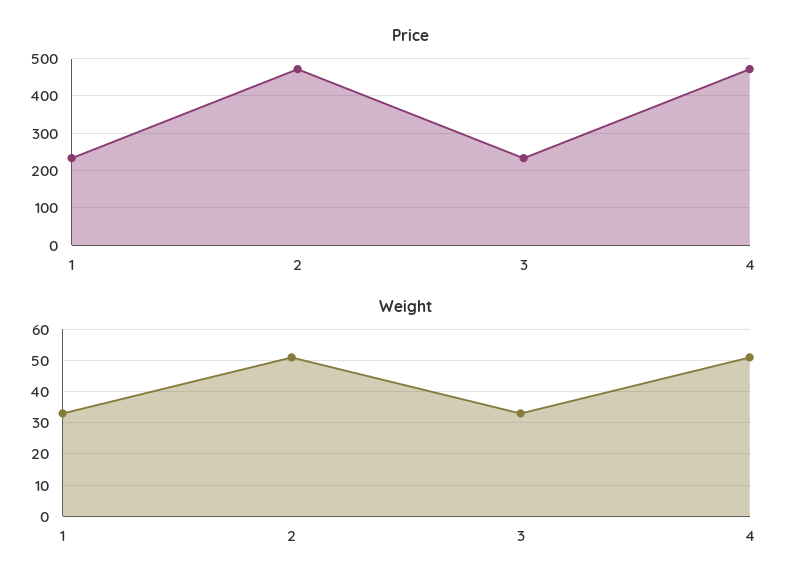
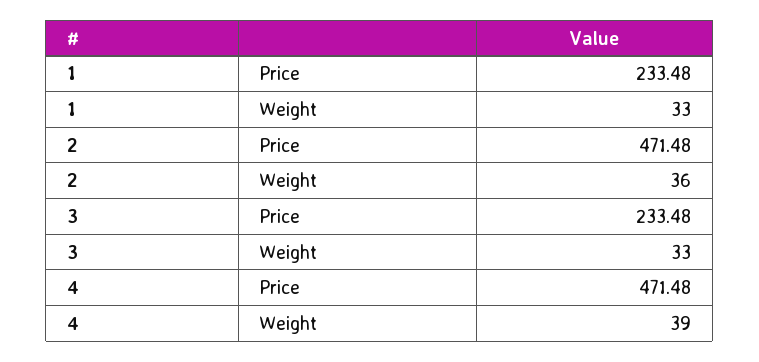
Weight, 2: 50 -> 36
Weight, 4: 50 -> 39

